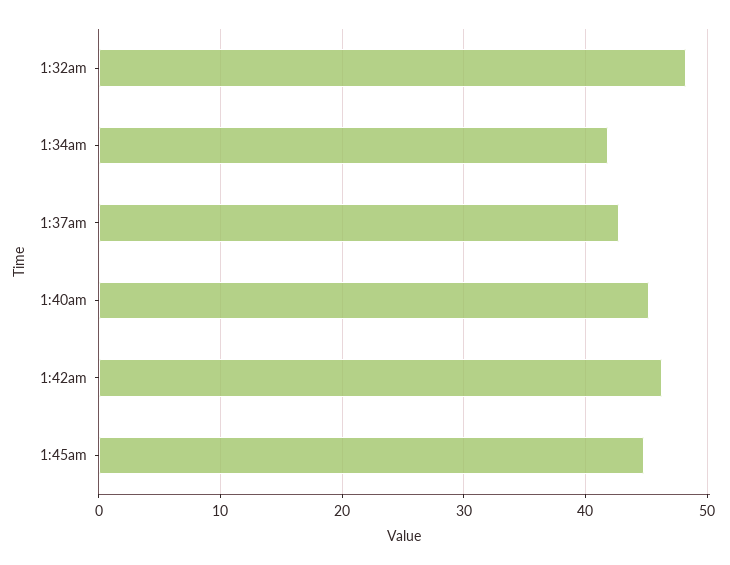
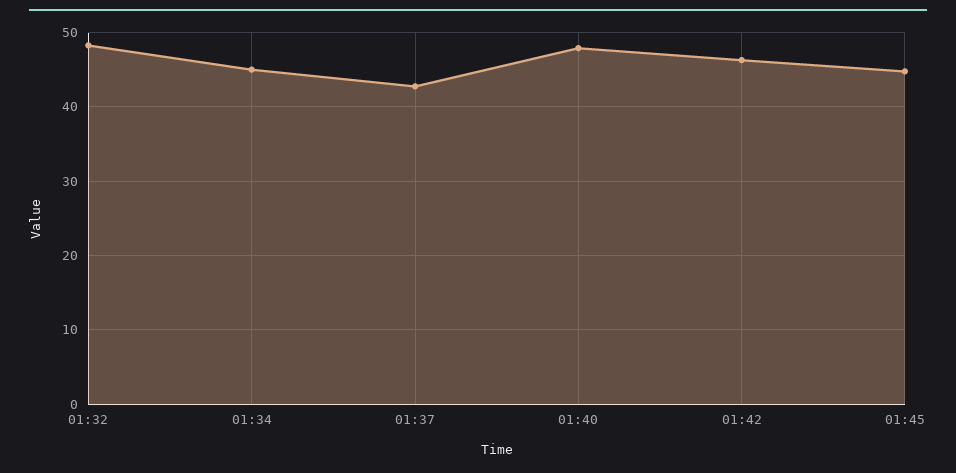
1:34am: 42 -> 45
1:40am: 45 -> 48

